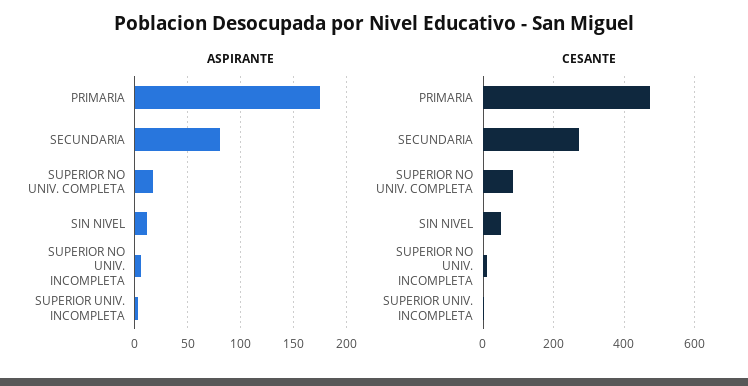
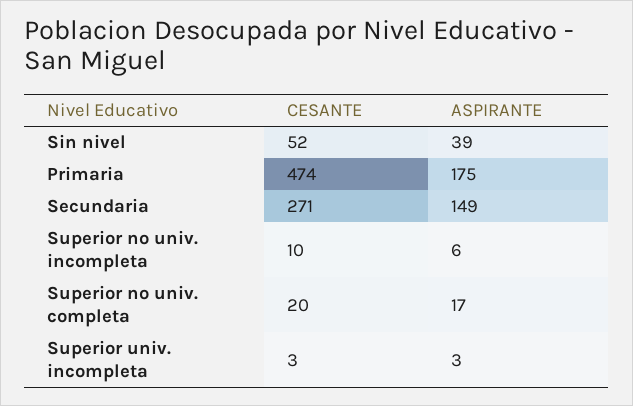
ASPIRANTE, SECUNDARIA: 80 -> 149
ASPIRANTE, SIN NIVEL: 10 -> 39
CESANTE, SUPERIOR NO UNIV. COMPLETA: 80 -> 20

